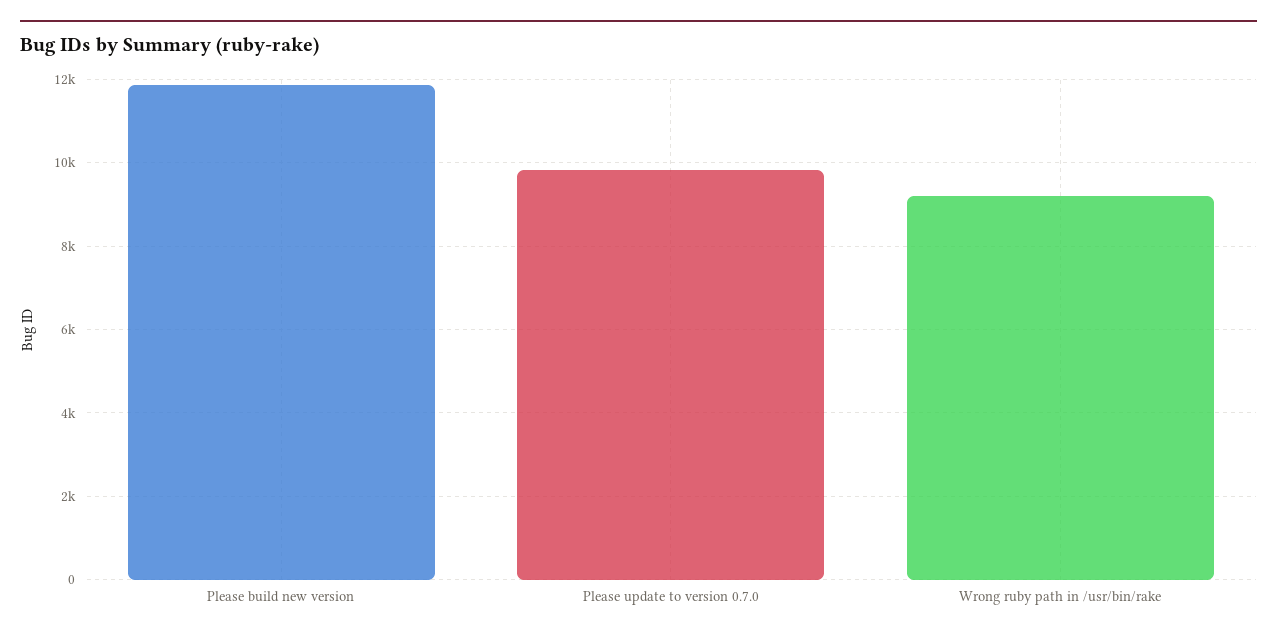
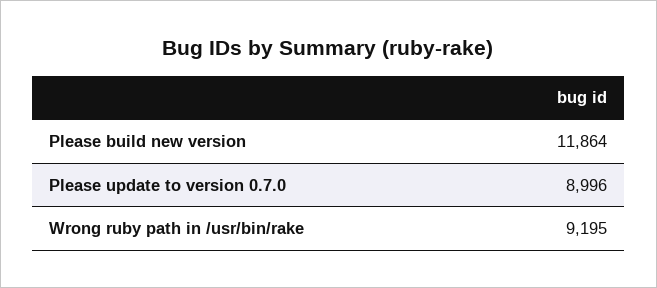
Please update to version 0.7.0: 9800 -> 8996

